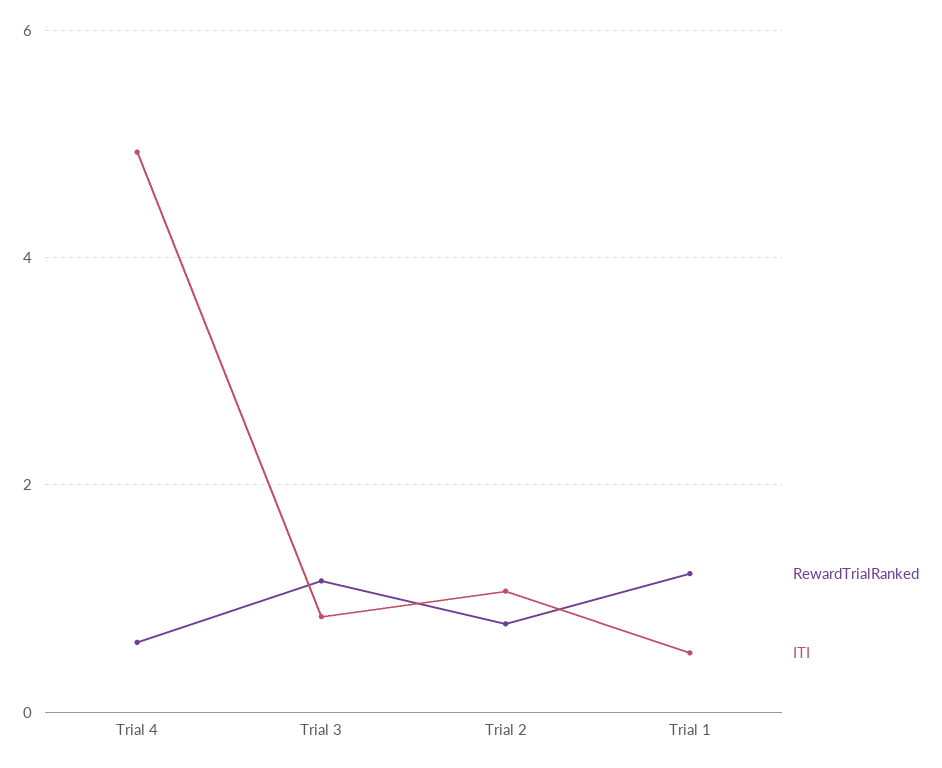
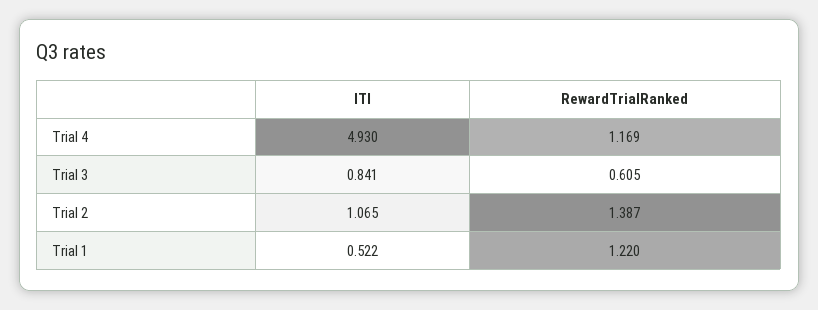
RewardTrialRanked, Trial 4: 0.6 -> 1.169
RewardTrialRanked, Trial 3: 1.2 -> 0.605
RewardTrialRanked, Trial 2: 0.8 -> 1.387

